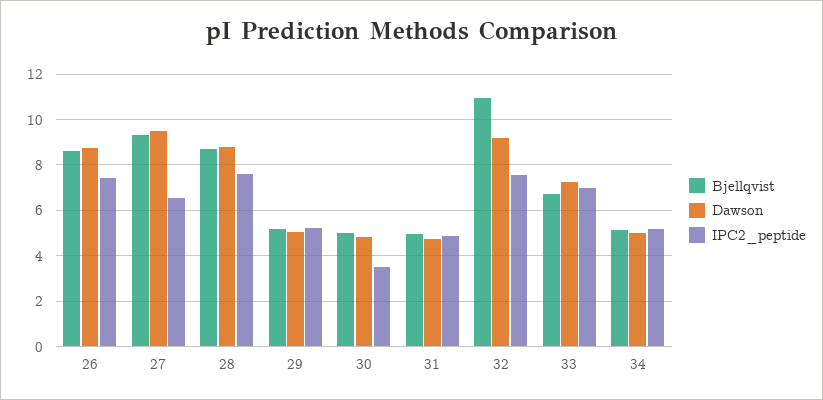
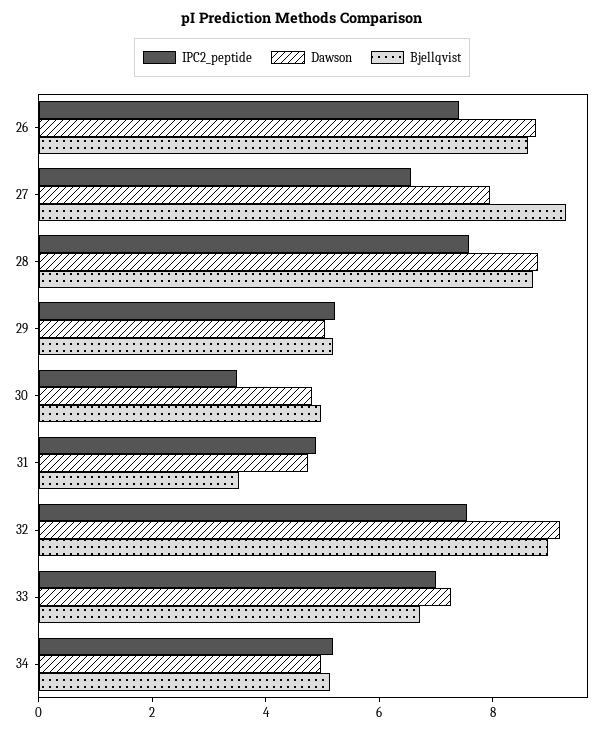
Dawson, 27: 9.5 -> 8
Bjellqvist, 31: 5 -> 3.5
Bjellqvist, 32: 11 -> 9

